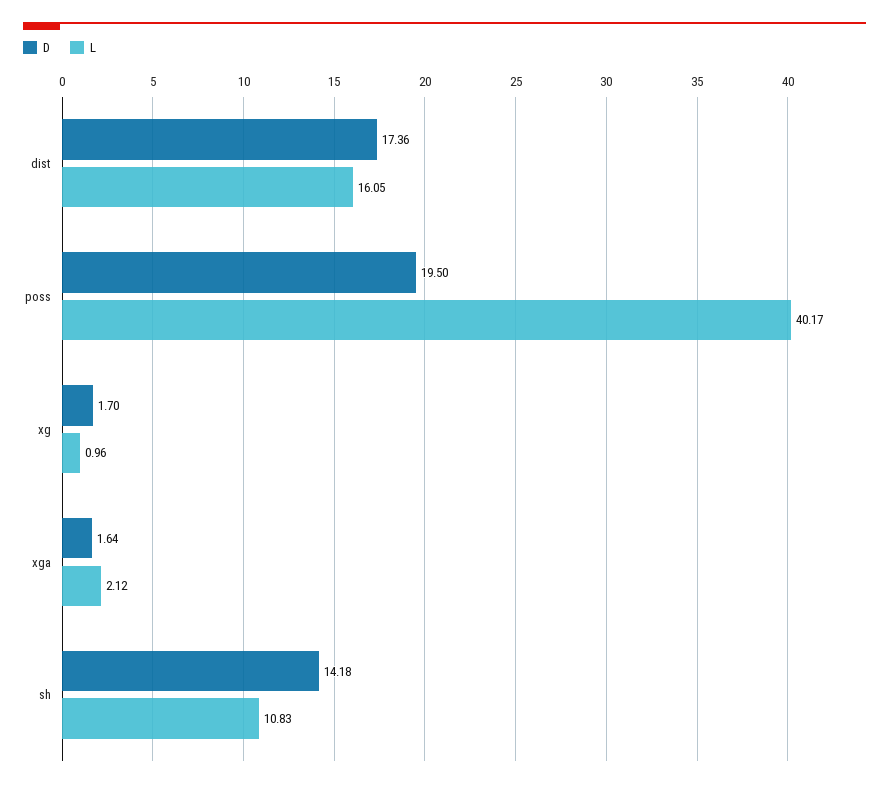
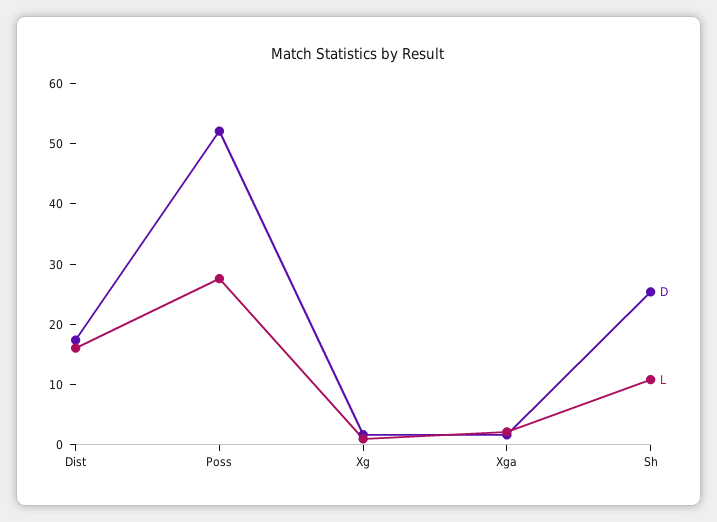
D, poss: 19.5 -> 52
L, poss: 40.17 -> 28
D, sh: 14.18 -> 26

